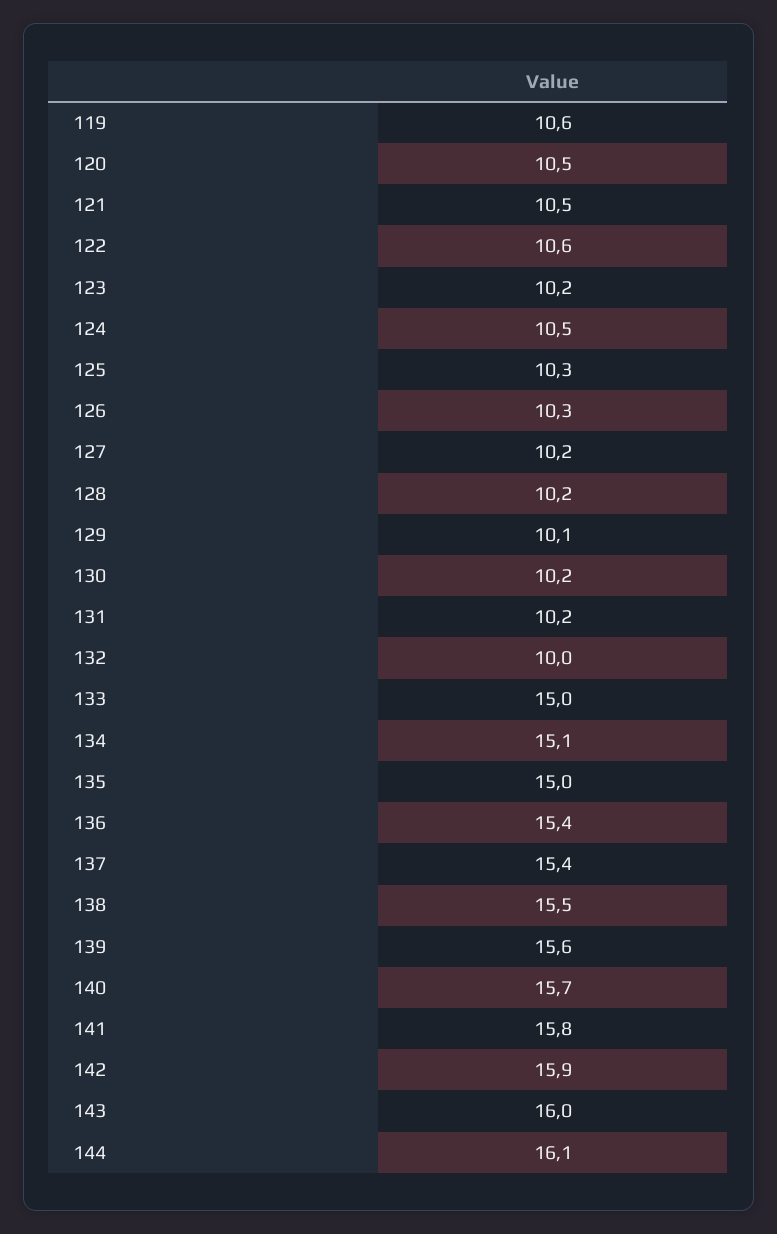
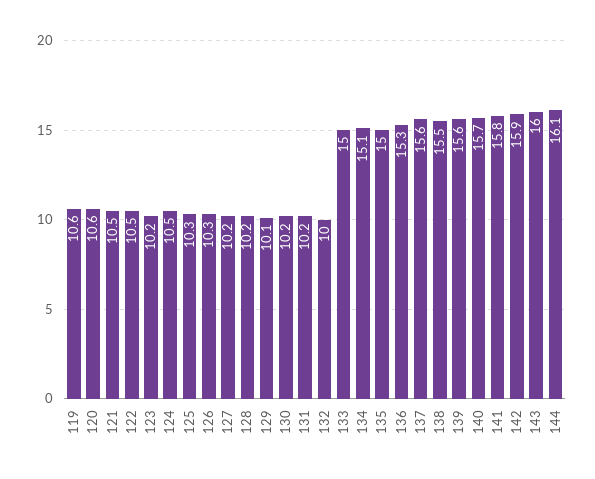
120: 10.5 -> 10.6
122: 10.6 -> 10.5
136: 15.4 -> 15.3
137: 15.4 -> 15.6

